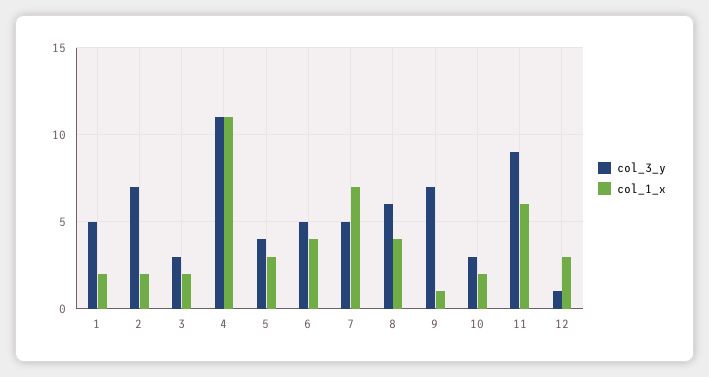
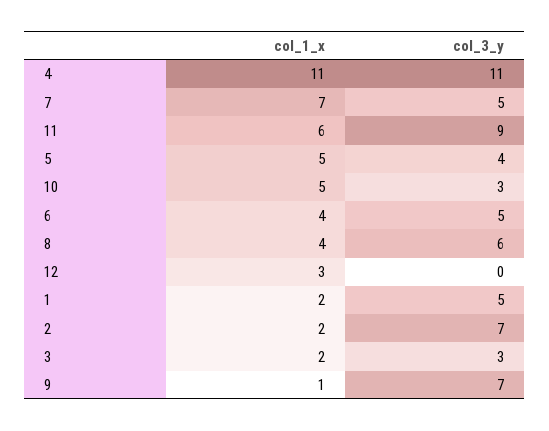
col_1_x, 5: 3 -> 5
col_1_x, 10: 2 -> 5
col_3_y, 12: 1 -> 0

